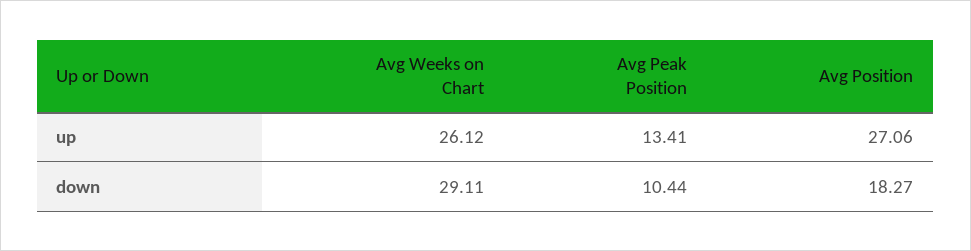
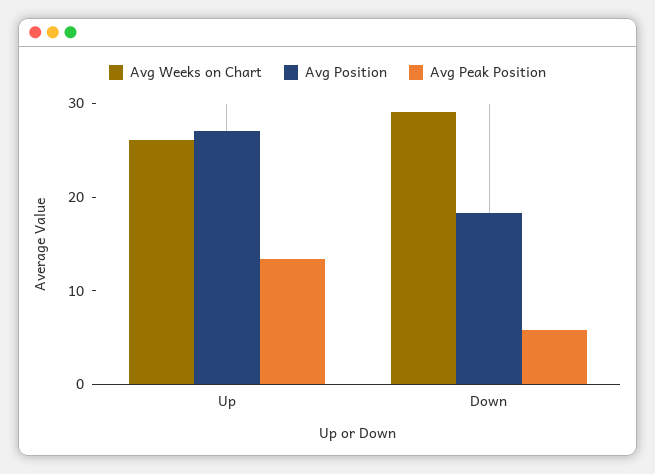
Avg Peak Position, down: 10.44 -> 6

